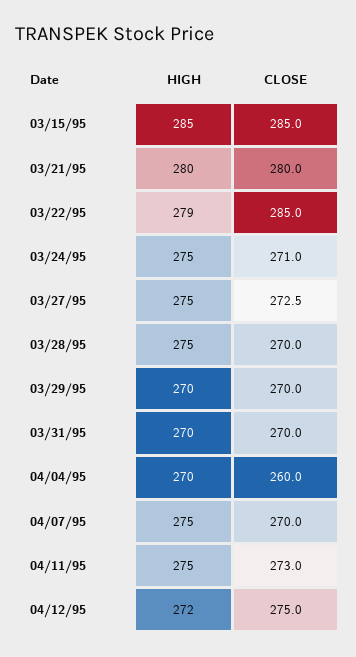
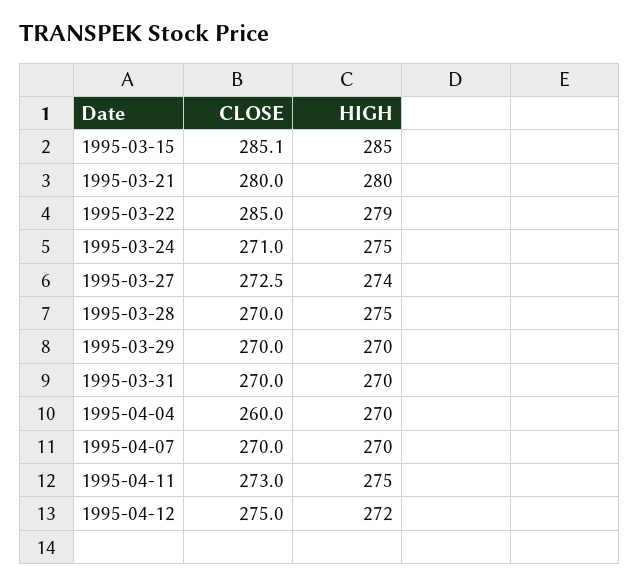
CLOSE, 03/15/95: 285 -> 285.1
HIGH, 03/27/95: 275 -> 274
HIGH, 04/07/95: 275 -> 270

